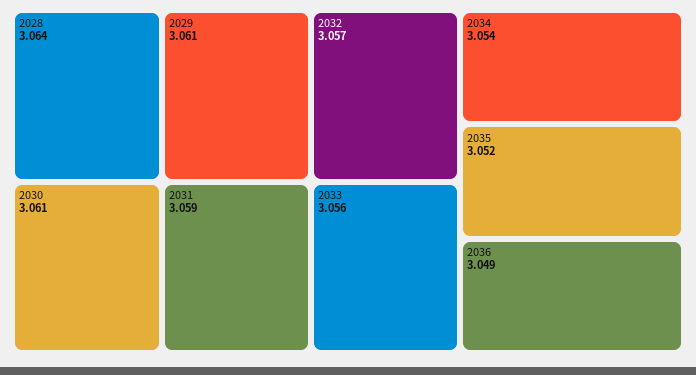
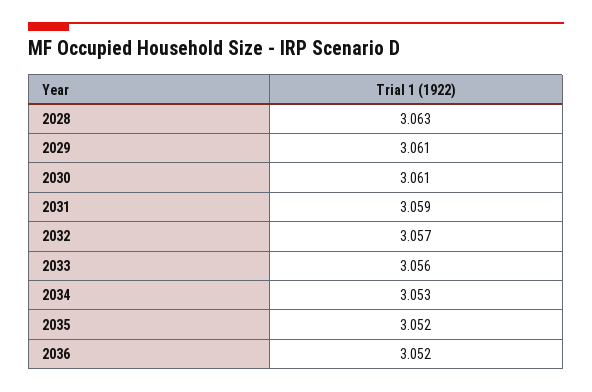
2028: 3.064 -> 3.063
2034: 3.054 -> 3.053
2036: 3.049 -> 3.052

